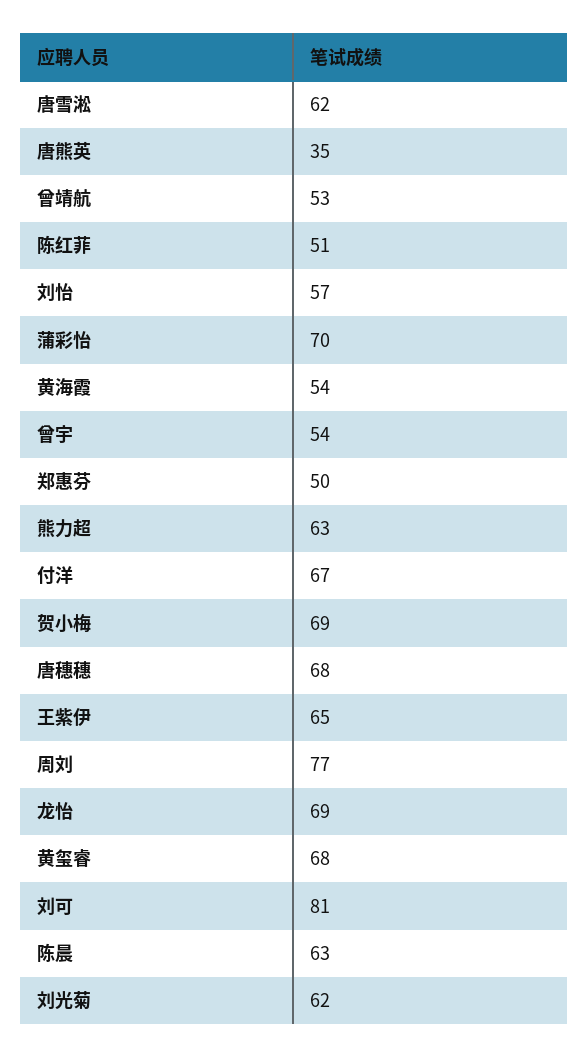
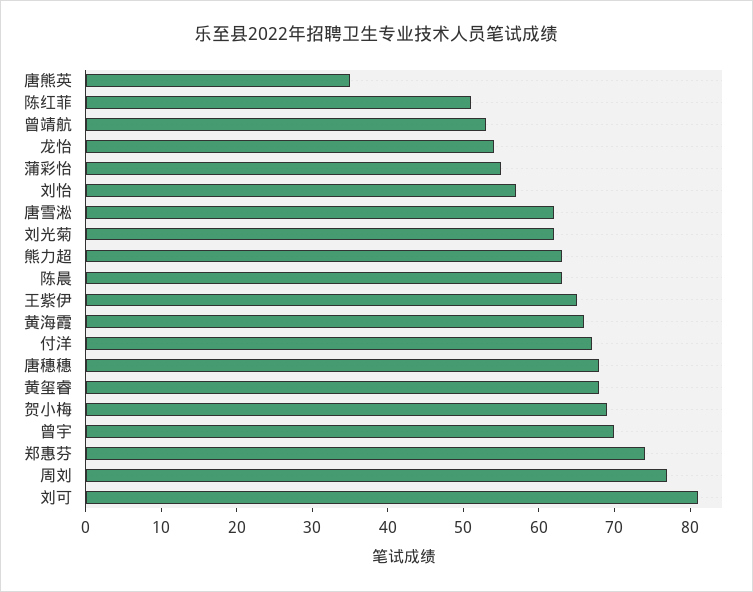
蒲彩怡: 70 -> 55
黄海霞: 54 -> 65
曾宇: 54 -> 70
郑惠芬: 50 -> 75
龙怡: 69 -> 55

